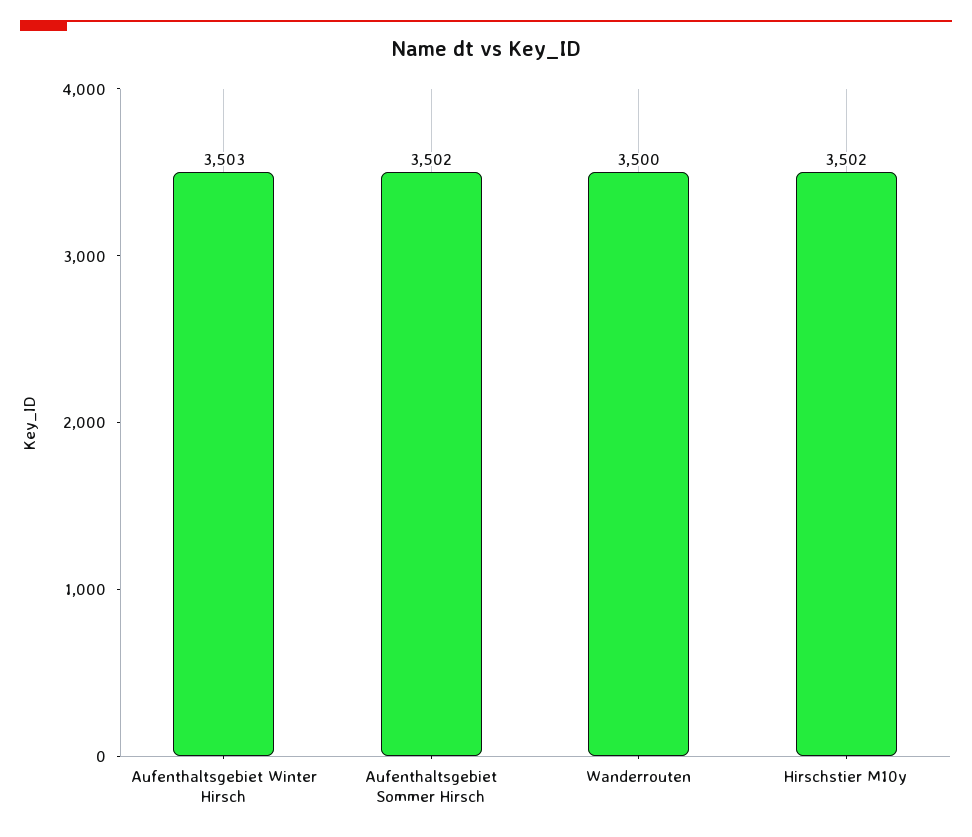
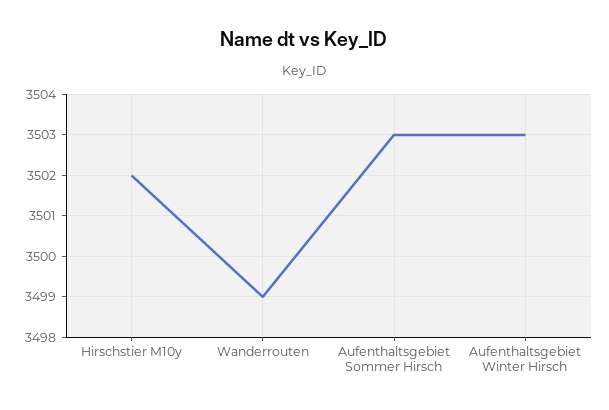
Aufenthaltsgebiet Sommer Hirsch: 3502 -> 3503
Wanderrouten: 3500 -> 3499

